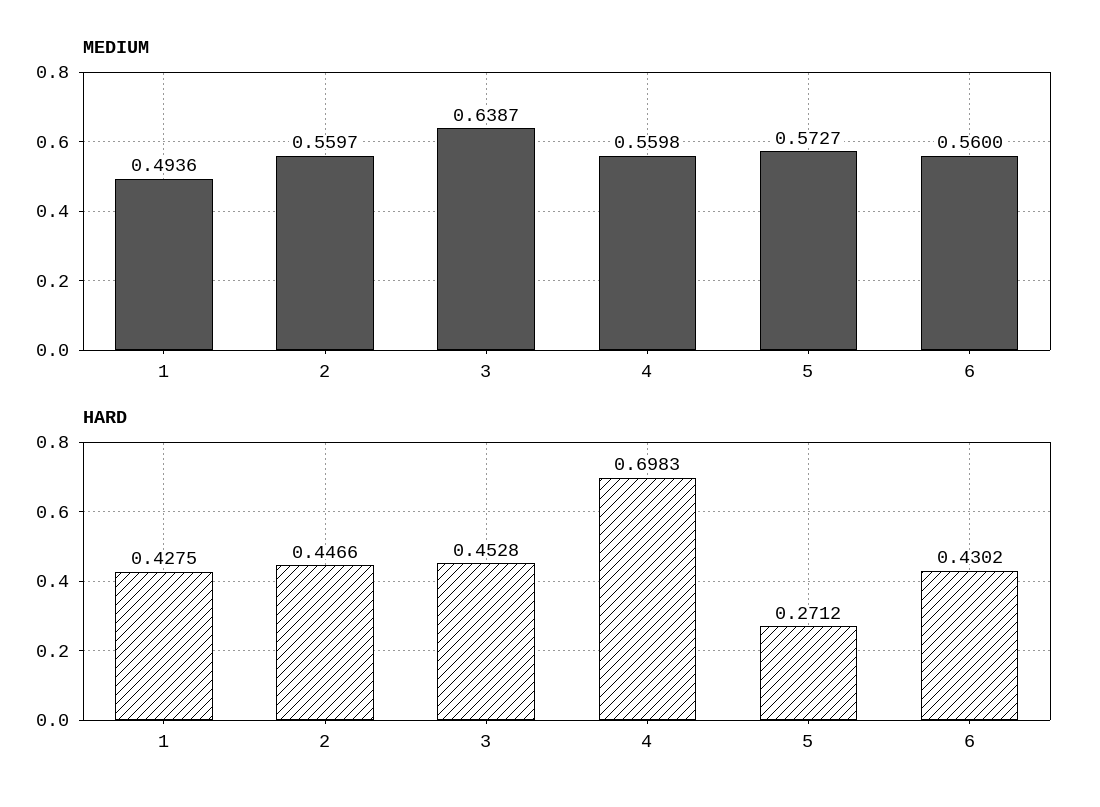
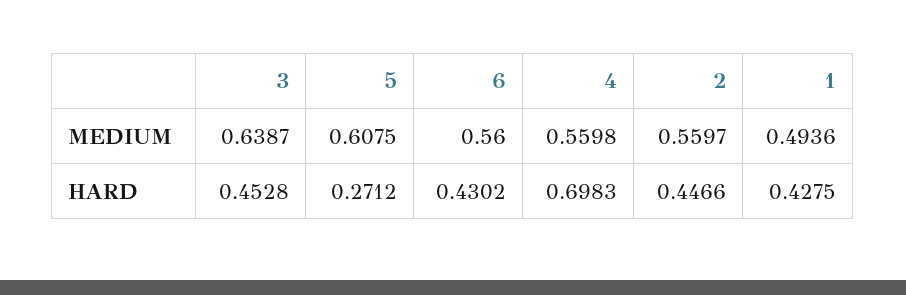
MEDIUM, 5: 0.5727 -> 0.6075

